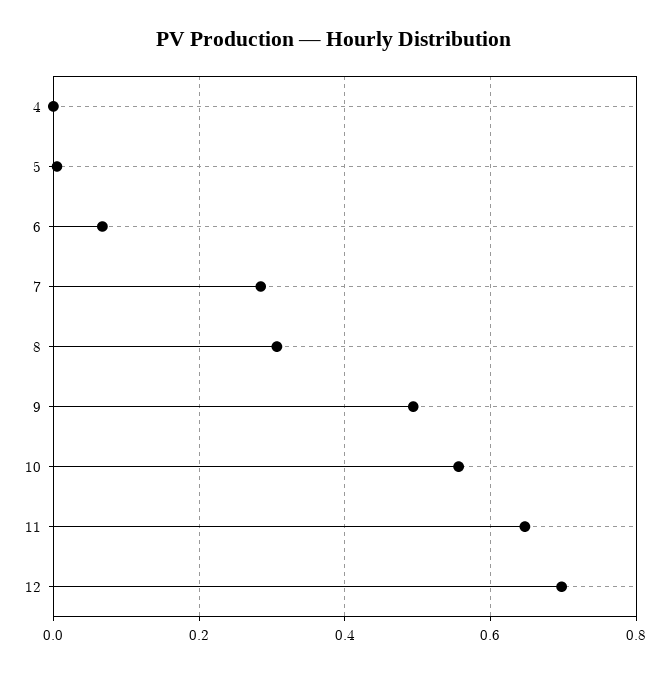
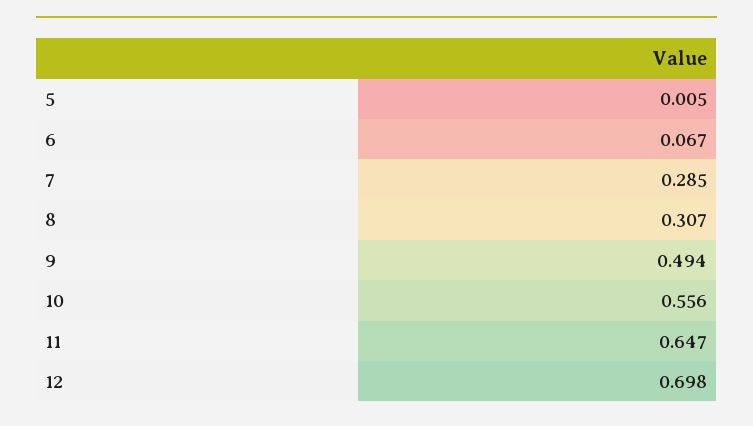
4: 0 -> none

